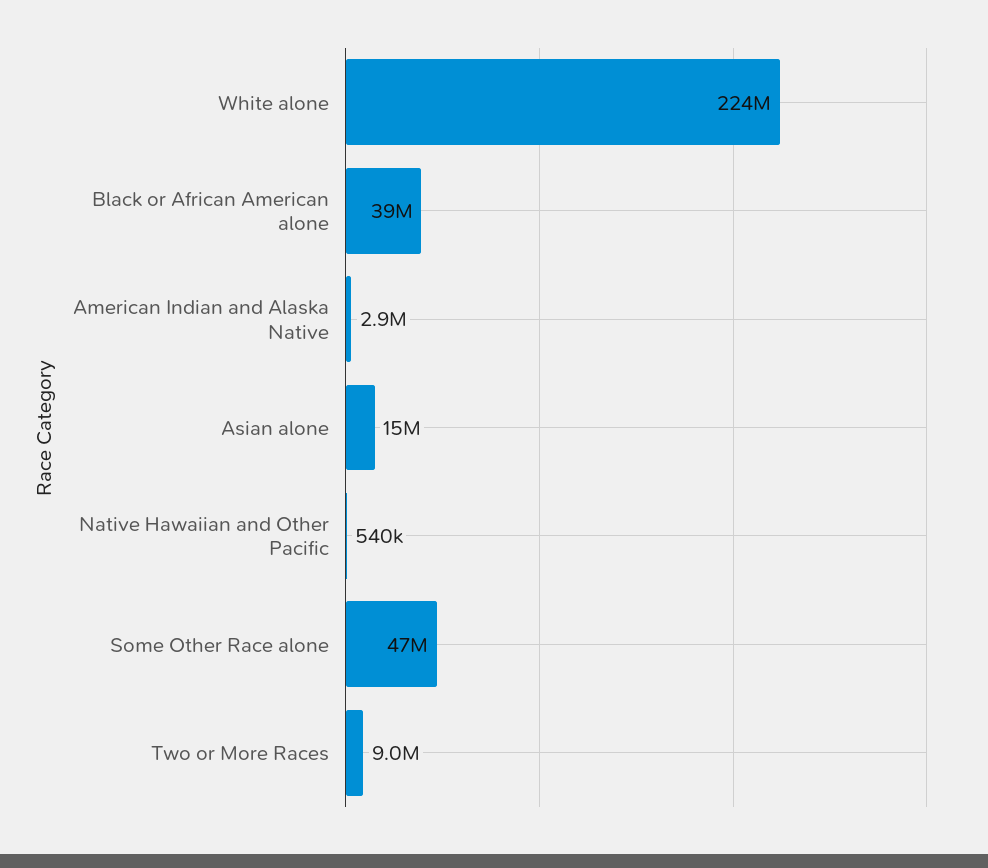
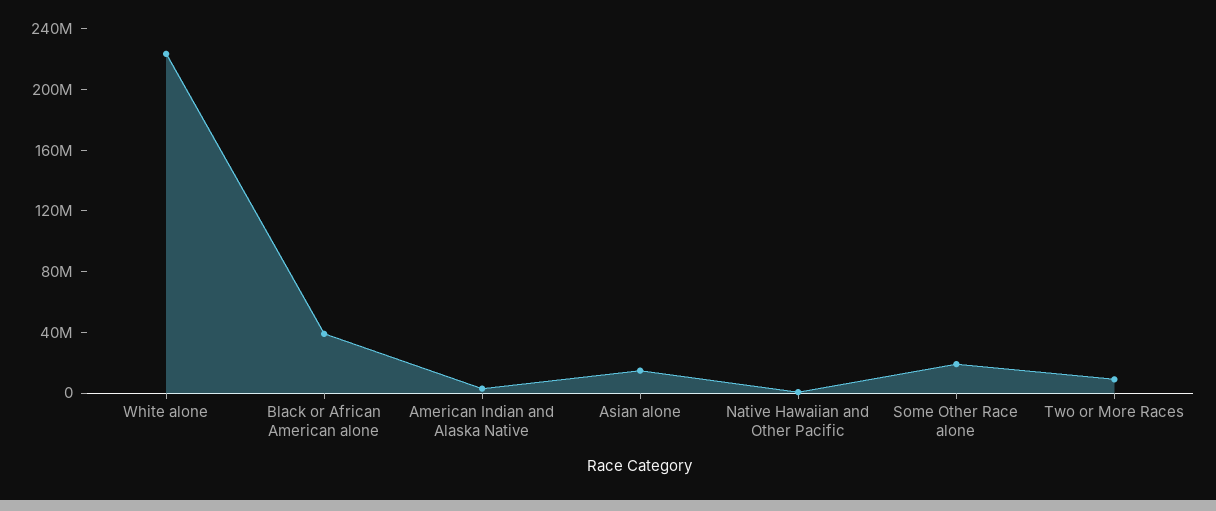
Some Other Race alone: 47000000 -> 20000000

